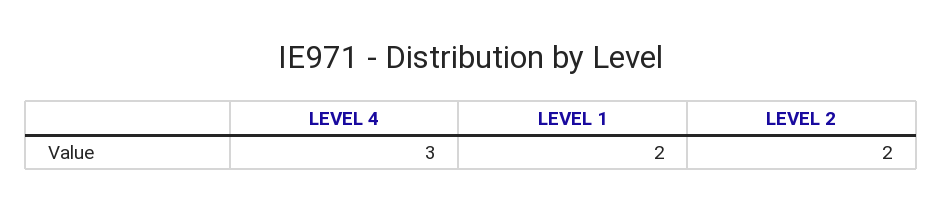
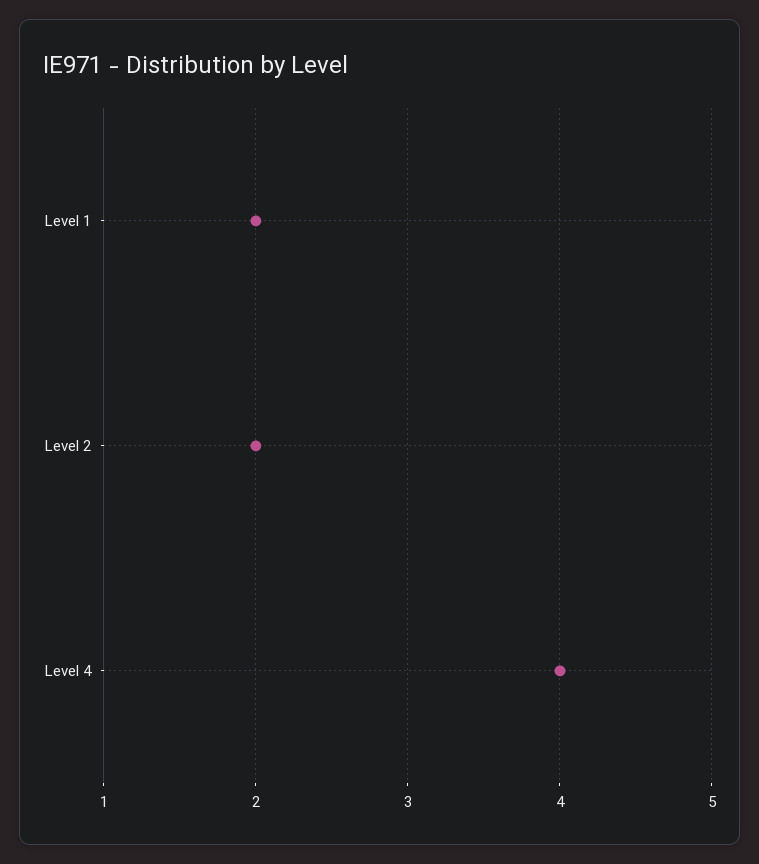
LEVEL 4: 3 -> 4

